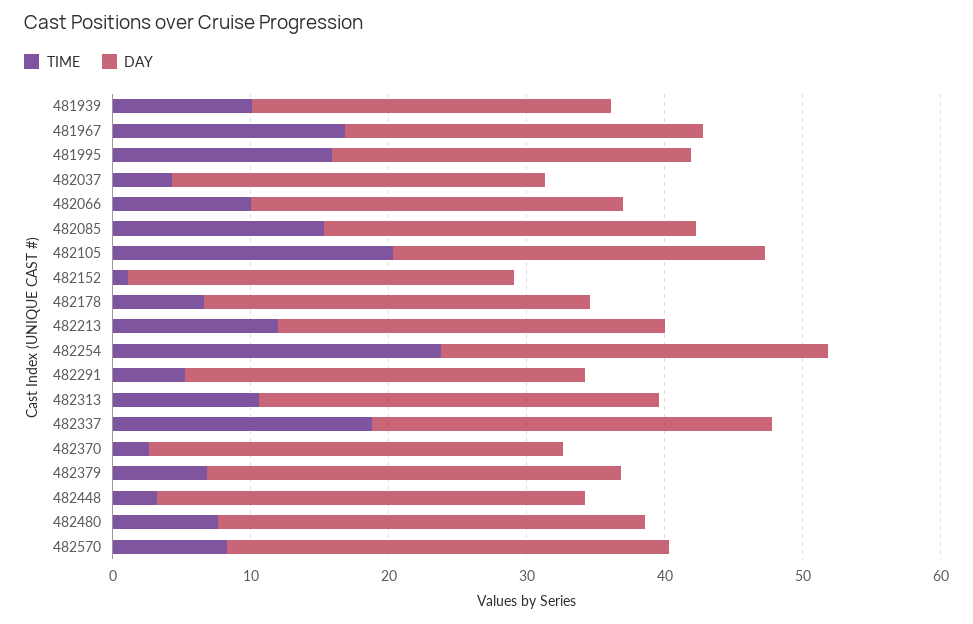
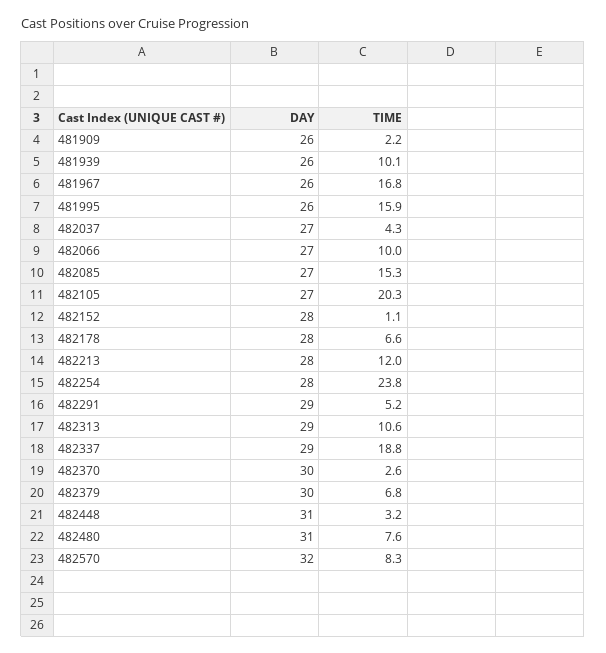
DAY, 481909: none -> 26
TIME, 481909: none -> 2.2

